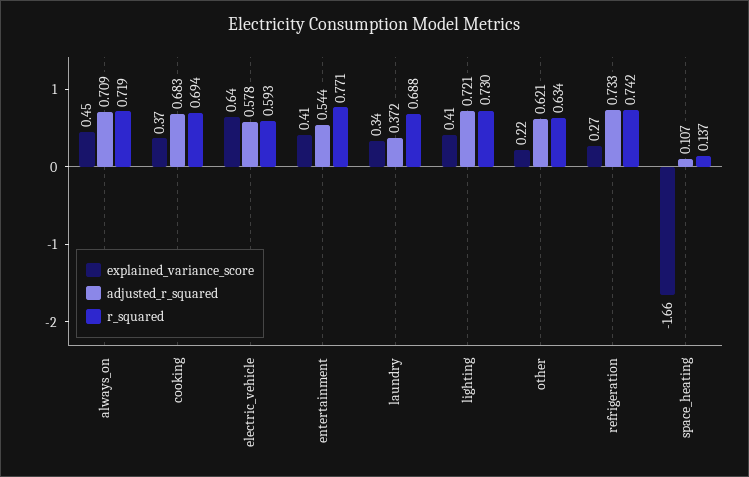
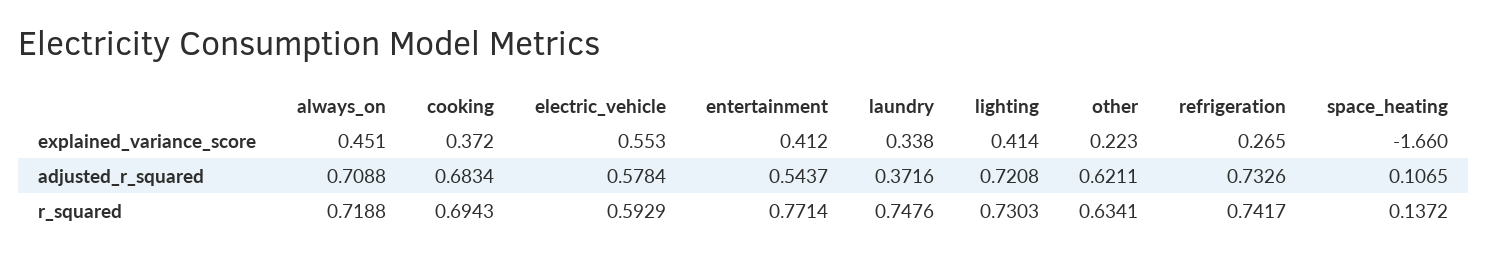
explained_variance_score, electric_vehicle: 0.64 -> 0.553
r_squared, laundry: 0.688 -> 0.7476

